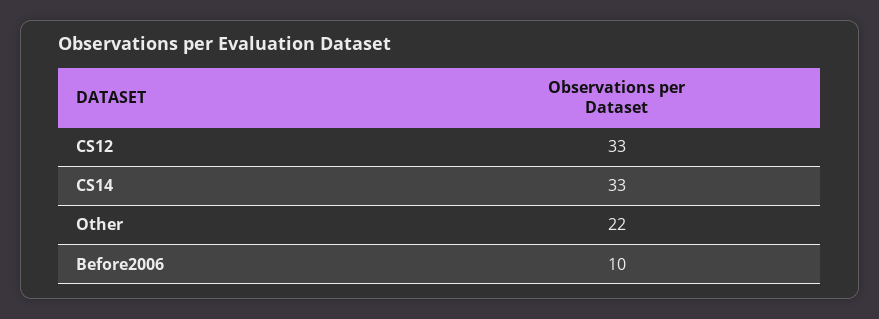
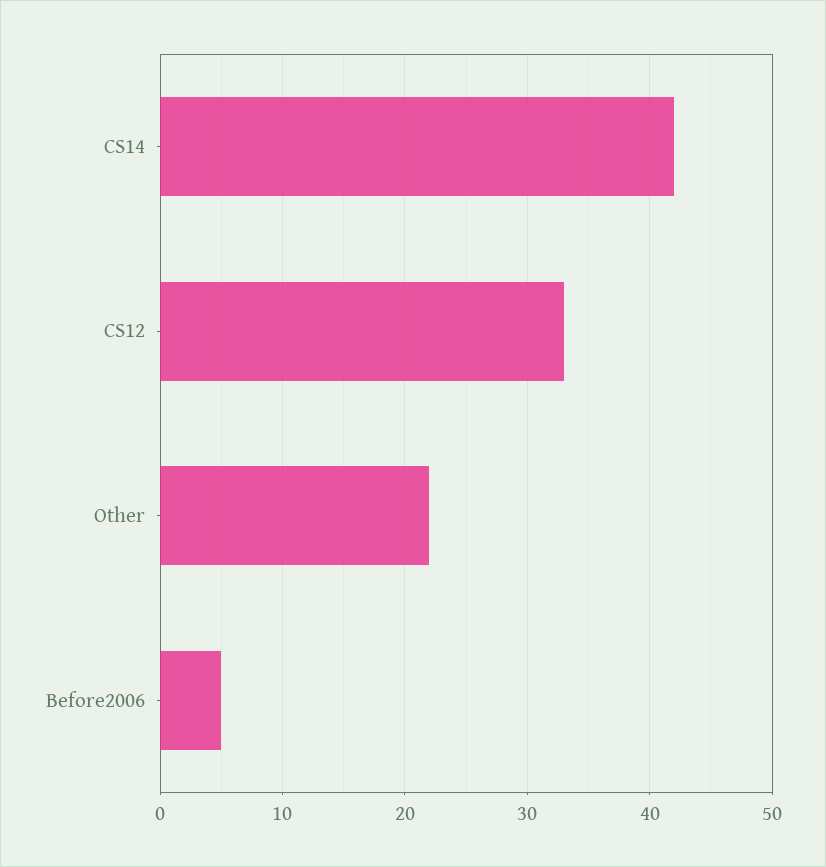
CS14: 33 -> 42
Before2006: 10 -> 5

